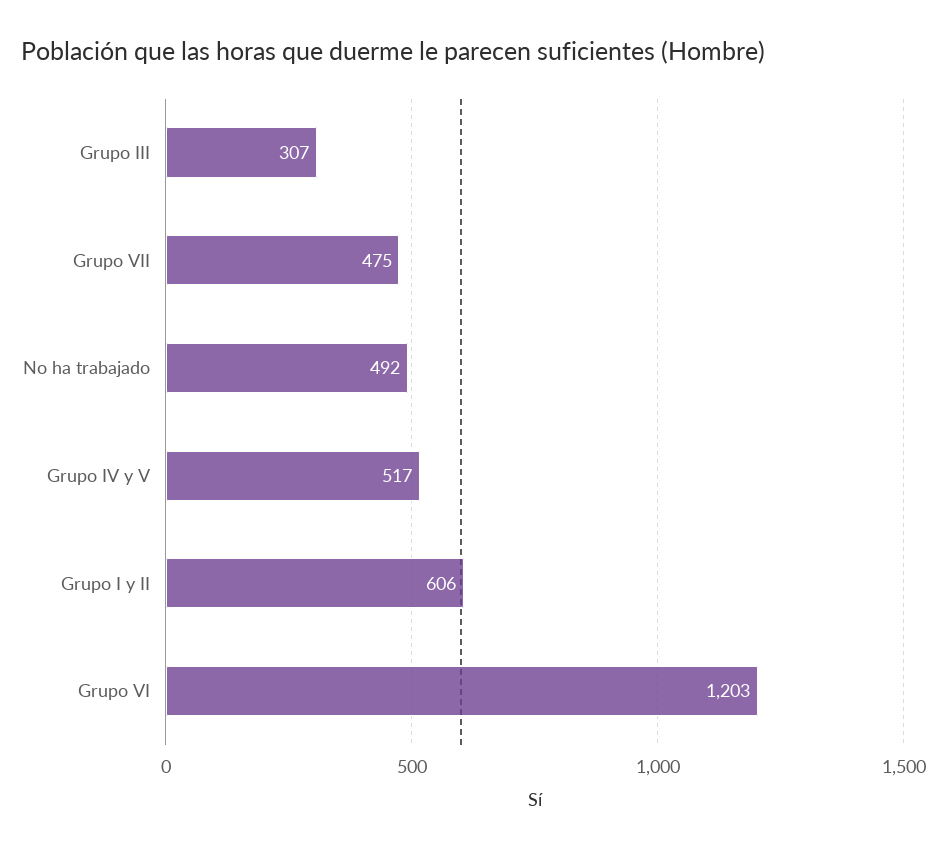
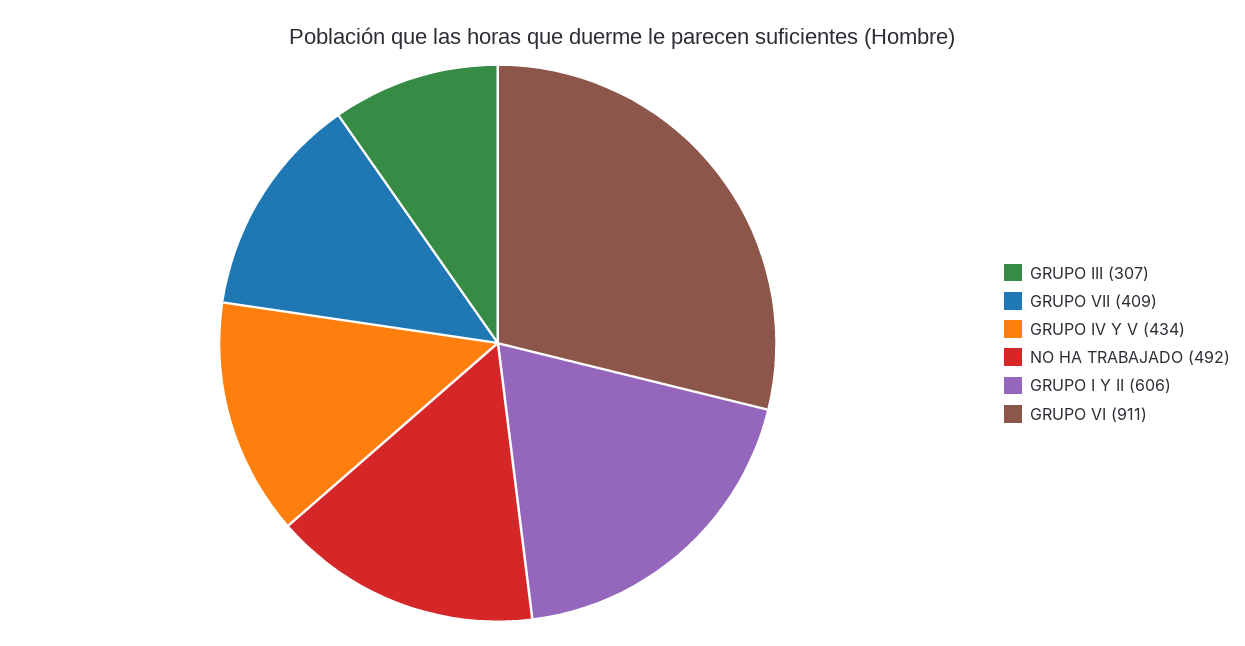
Grupo VII: 475 -> 409
Grupo IV y V: 517 -> 434
Grupo VI: 1203 -> 911

